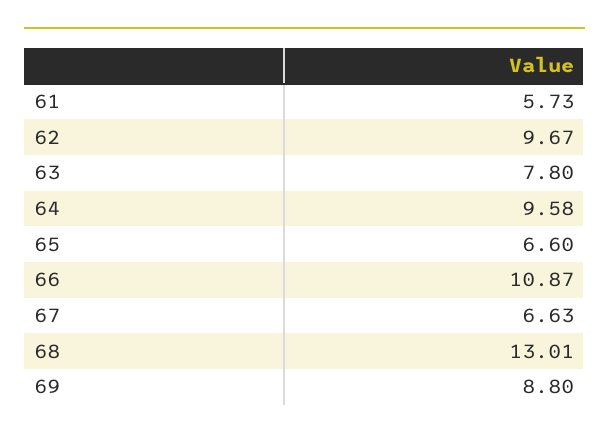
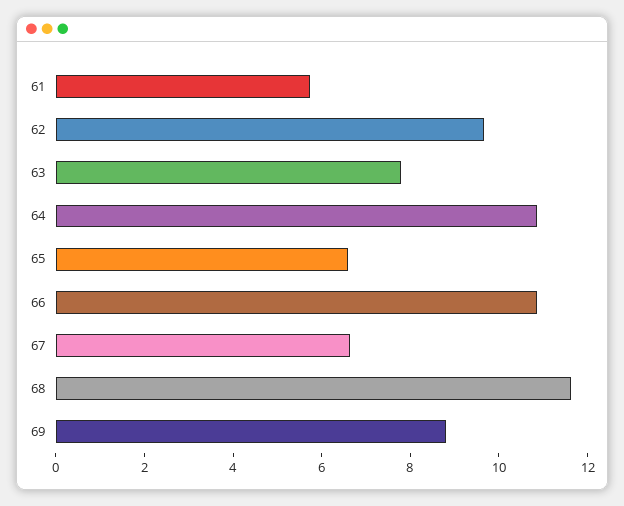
64: 9.58 -> 11
68: 13.01 -> 11.5

